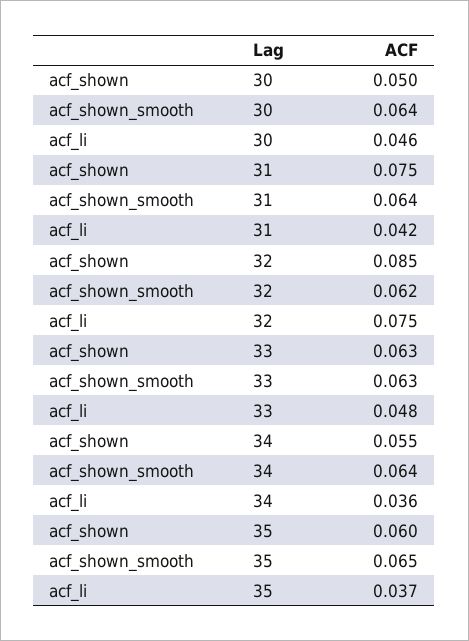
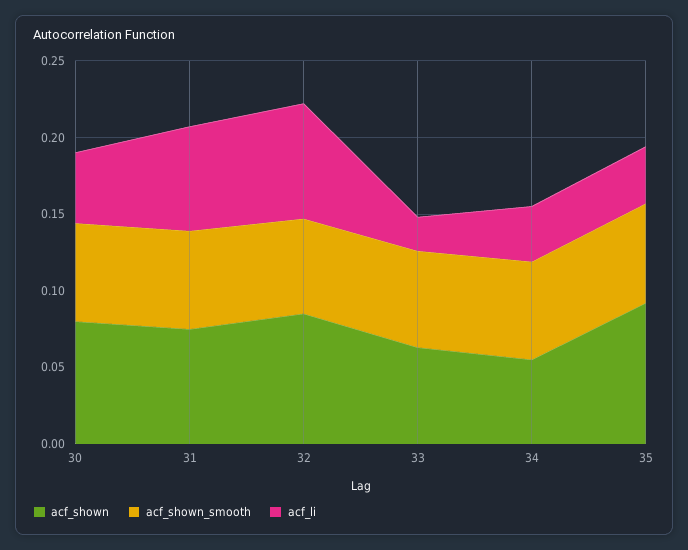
acf_shown, 30: 0.05 -> 0.08
acf_li, 31: 0.042 -> 0.07
acf_li, 33: 0.048 -> 0.02
acf_shown, 35: 0.06 -> 0.09

